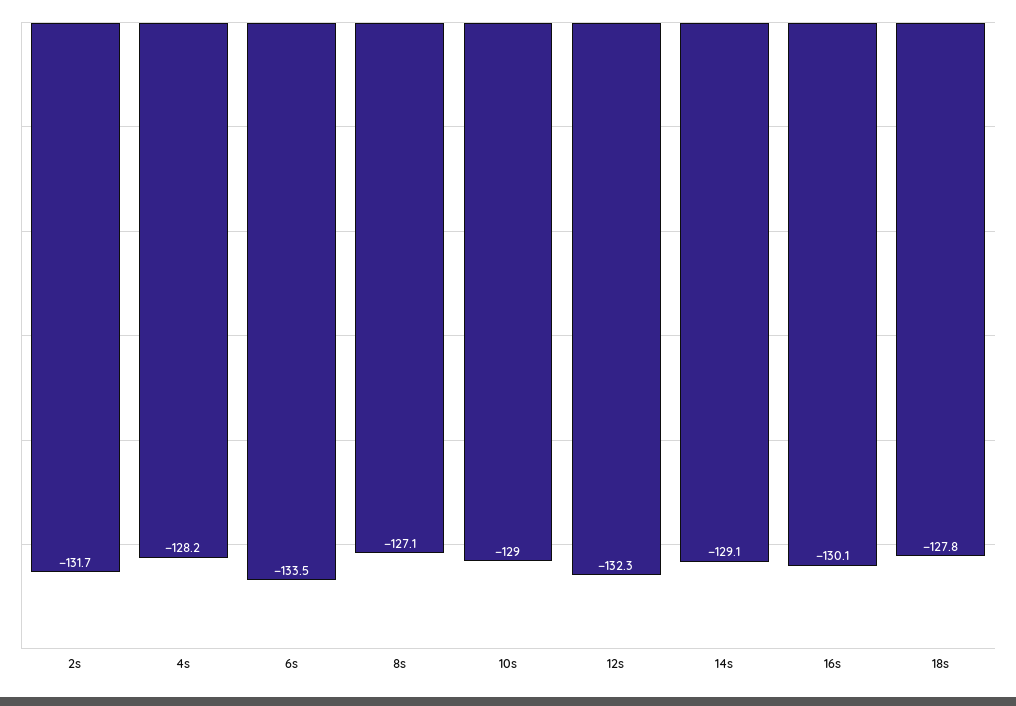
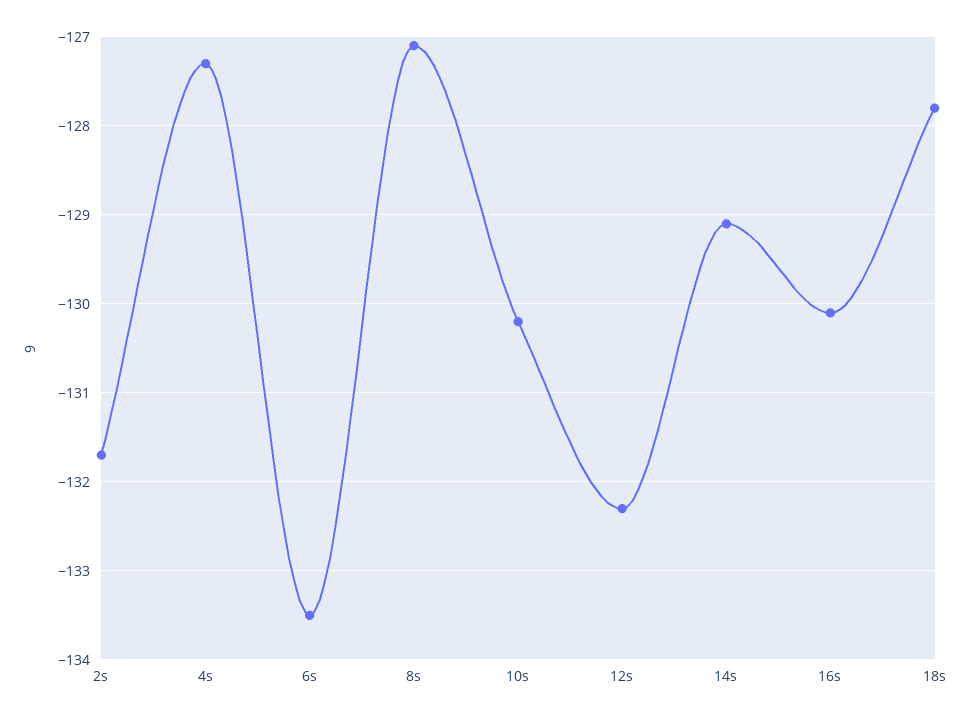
4s: -128.2 -> -127.3
10s: -129 -> -130.2

